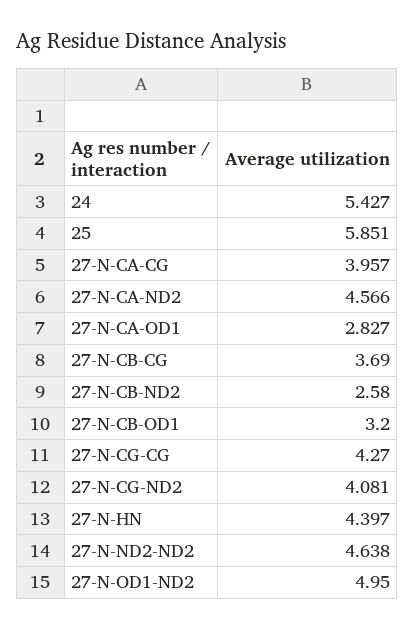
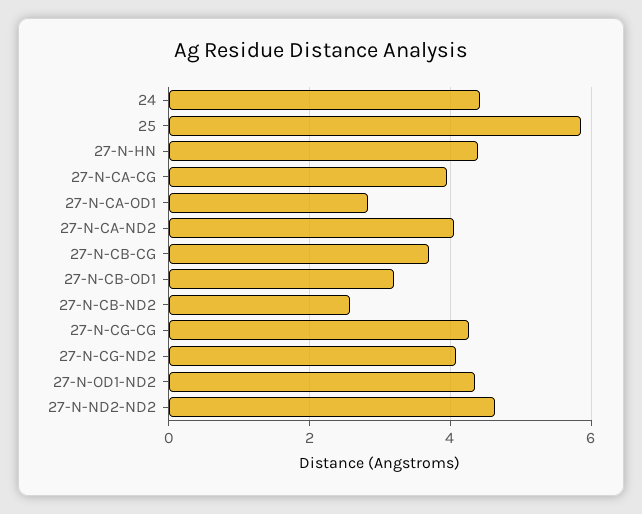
24: 5.427 -> 4.4
27-N-CA-ND2: 4.566 -> 4
27-N-OD1-ND2: 4.95 -> 4.4

